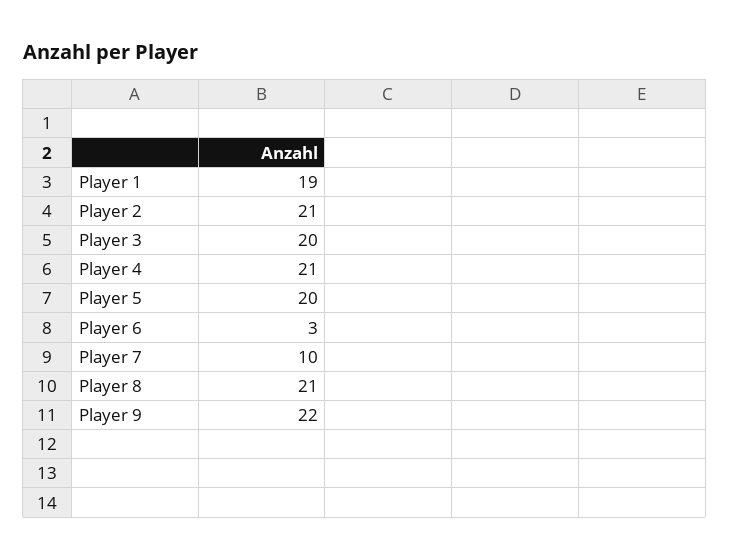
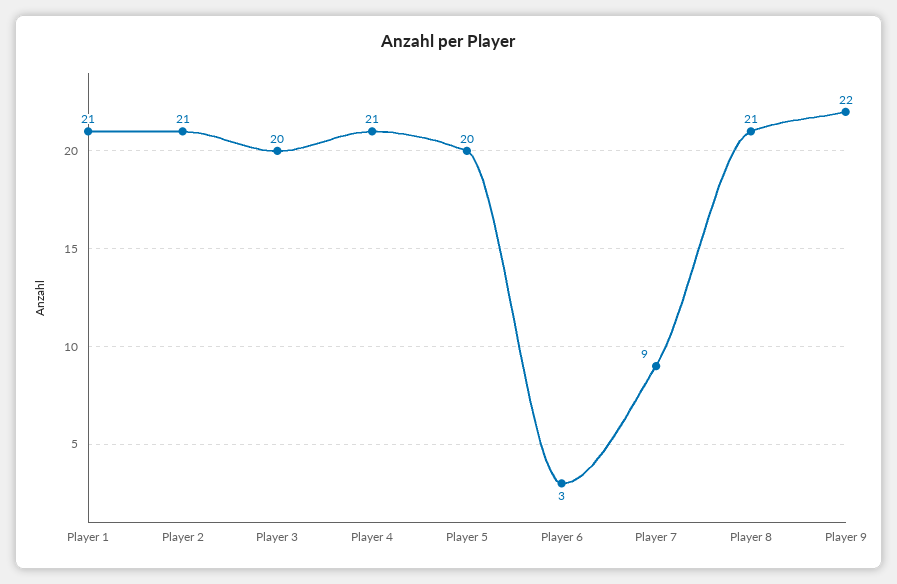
Player 1: 19 -> 21
Player 7: 10 -> 9

